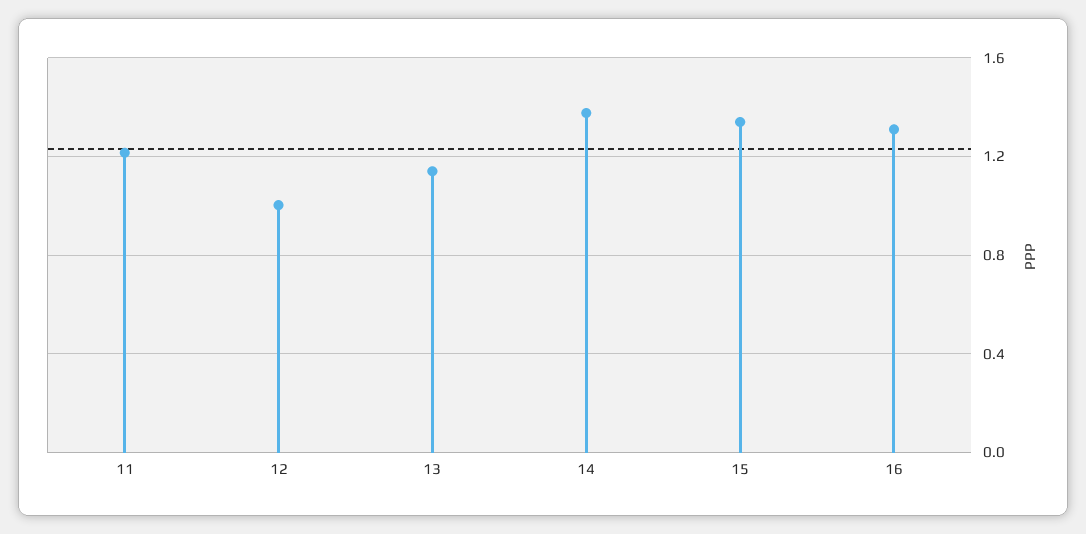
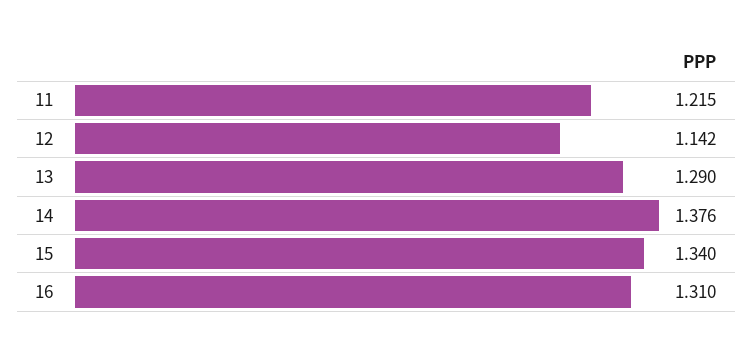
12: 1 -> 1.142
13: 1.15 -> 1.29

